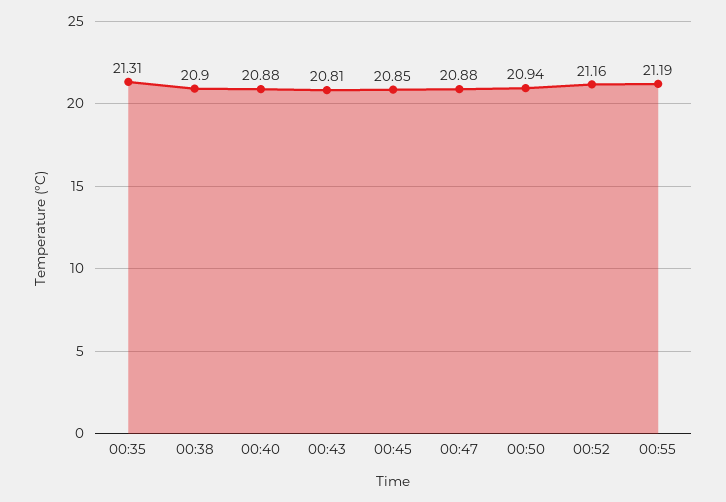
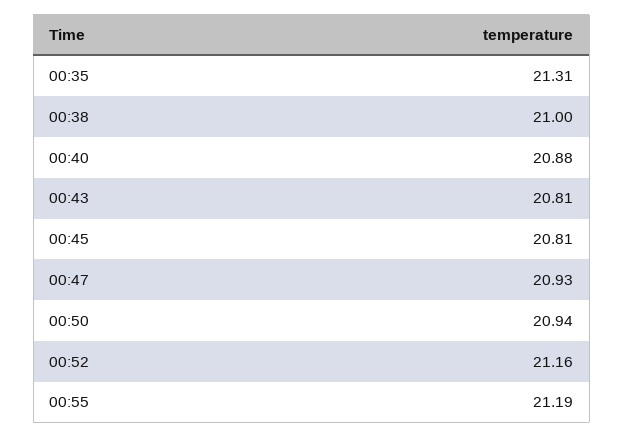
00:38: 20.9 -> 21
00:45: 20.85 -> 20.81
00:47: 20.88 -> 20.93

